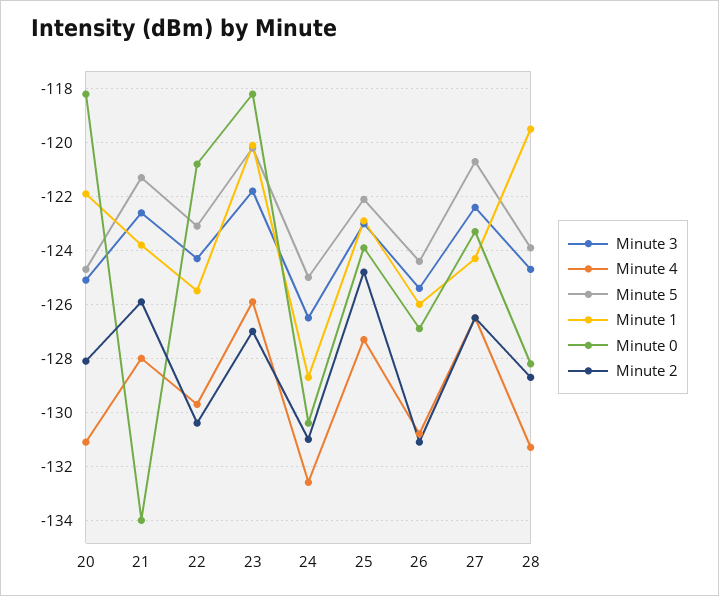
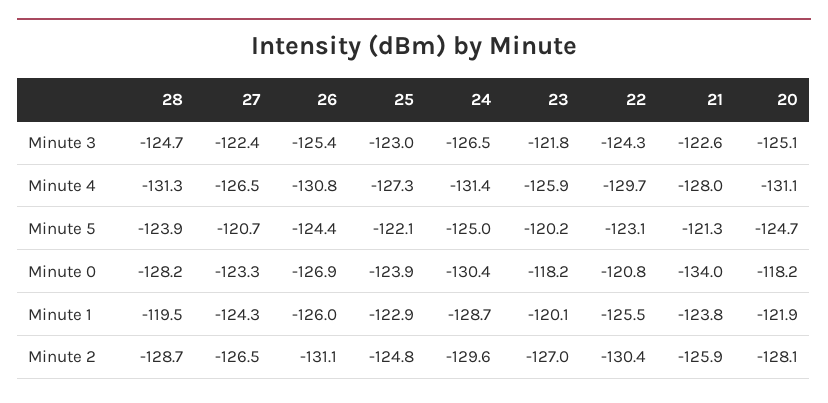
Minute 4, 24: -132.5 -> -131.4
Minute 2, 24: -131 -> -129.6

